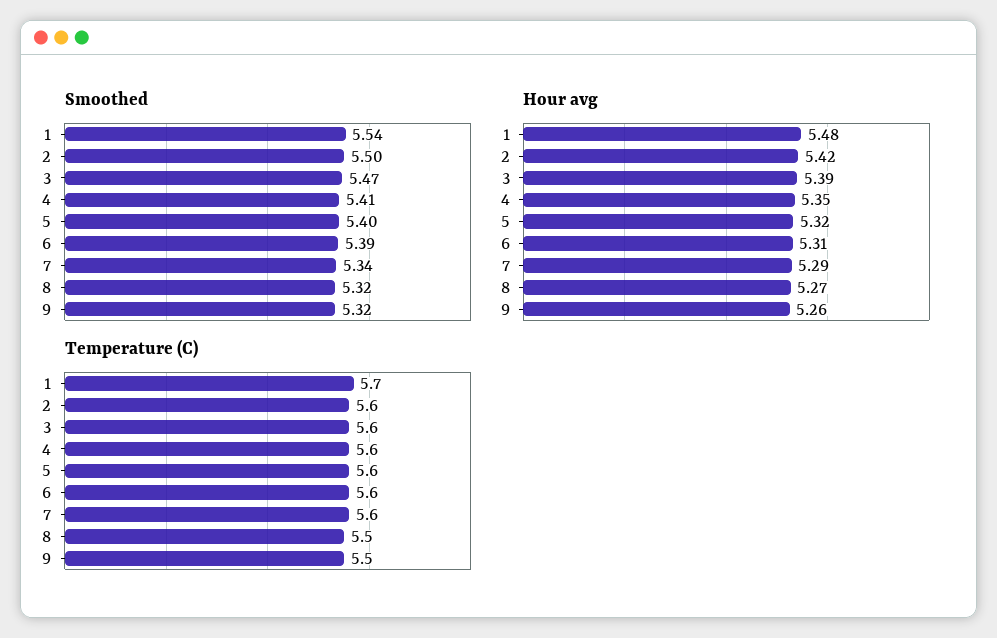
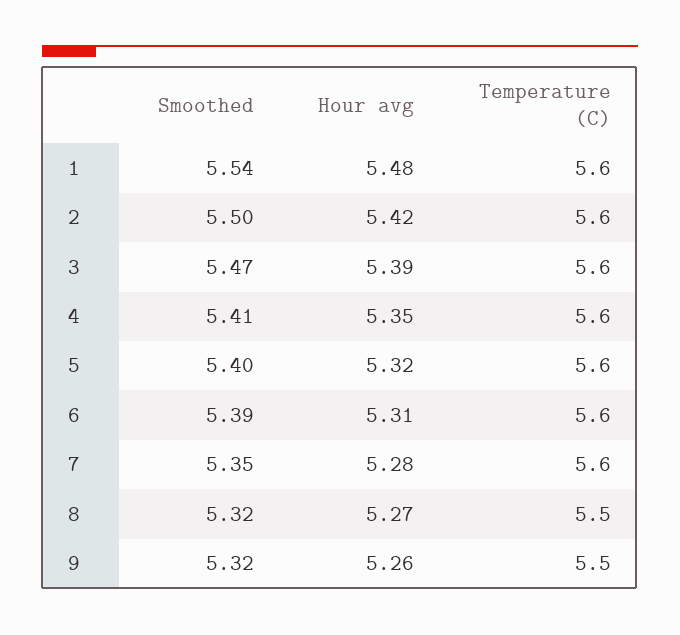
Smoothed, 7: 5.34 -> 5.35
Hour avg, 7: 5.29 -> 5.28
Temperature (C), 1: 5.7 -> 5.6

